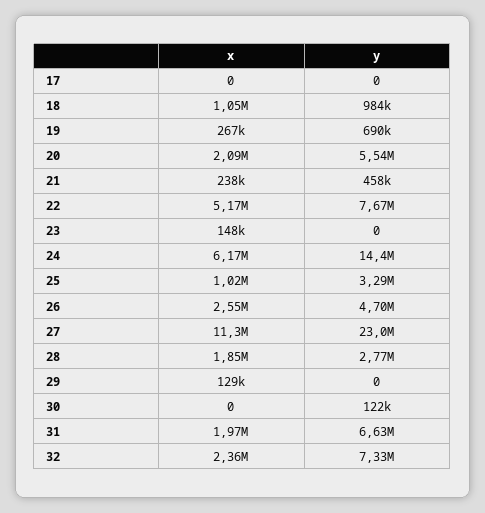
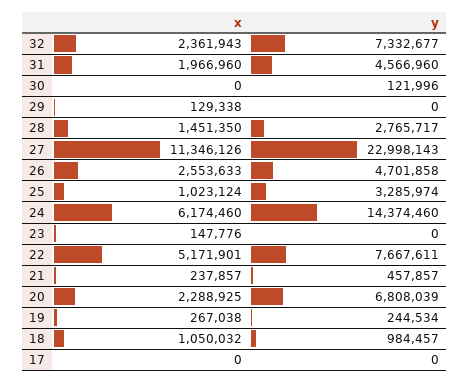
y, 19: 690000 -> 244534
x, 20: 2090000 -> 2288925
y, 20: 5540000 -> 6808039
x, 28: 1850000 -> 1451350
y, 31: 6630000 -> 4566960

